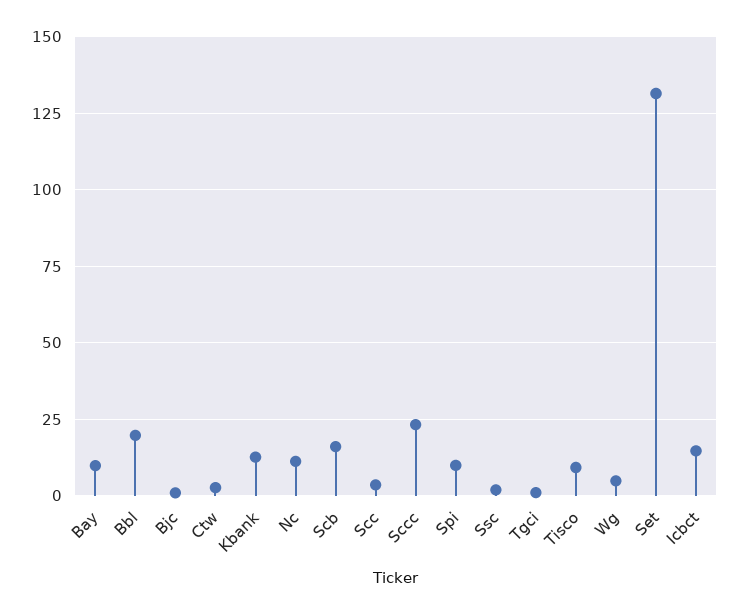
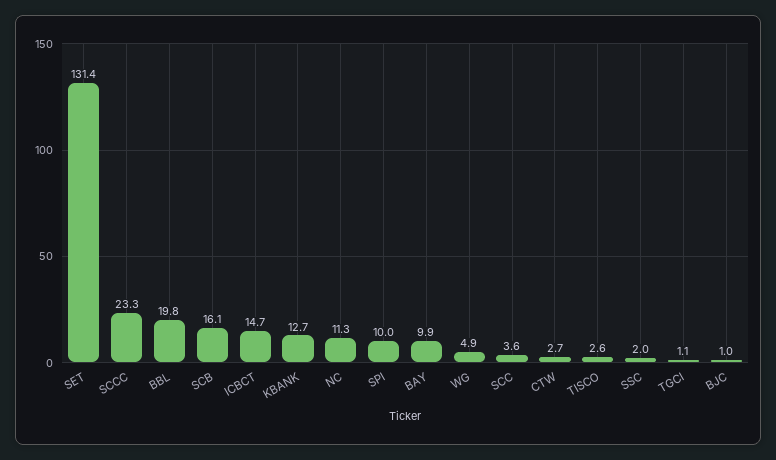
Tisco: 10 -> 2.6

